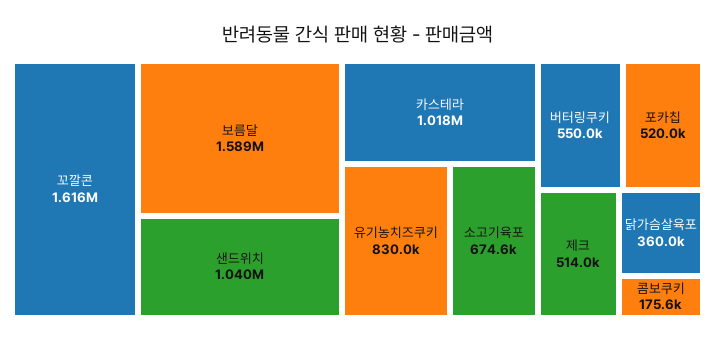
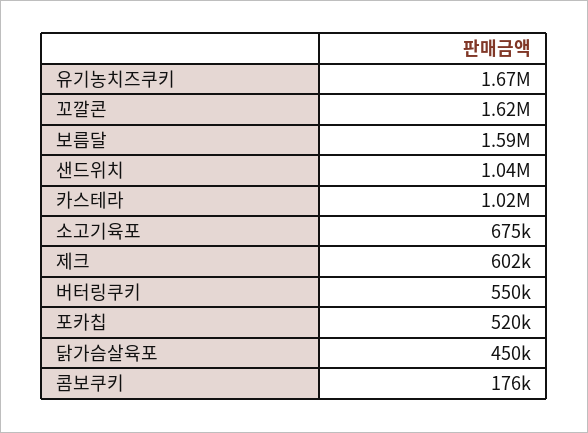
유기농치즈쿠키: 830000 -> 1670000
제크: 514000 -> 602000
닭가슴살육포: 360000 -> 450000

